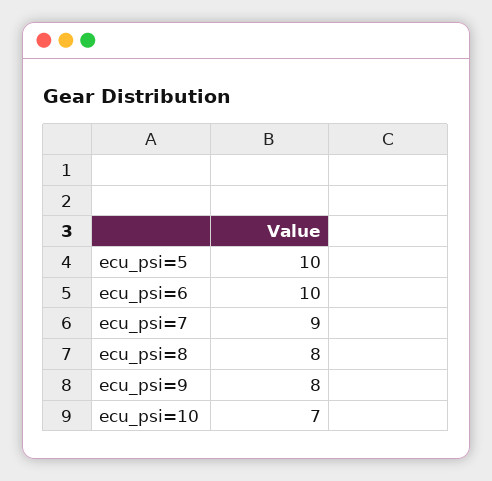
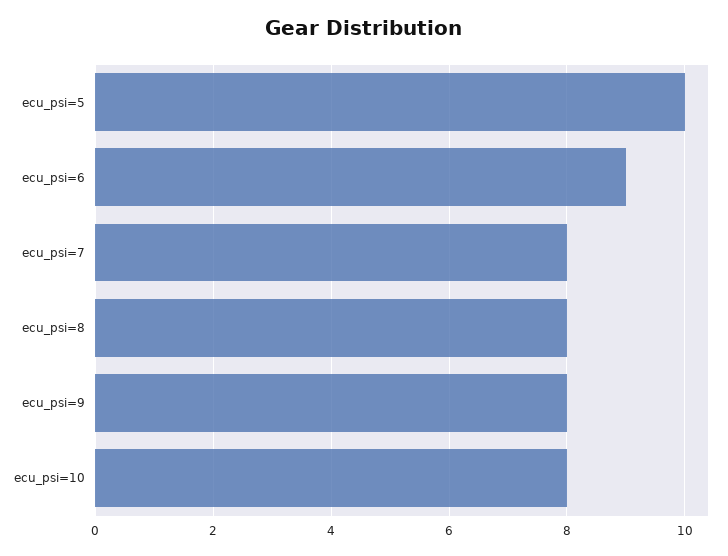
ecu_psi=6: 10 -> 9
ecu_psi=7: 9 -> 8
ecu_psi=10: 7 -> 8

